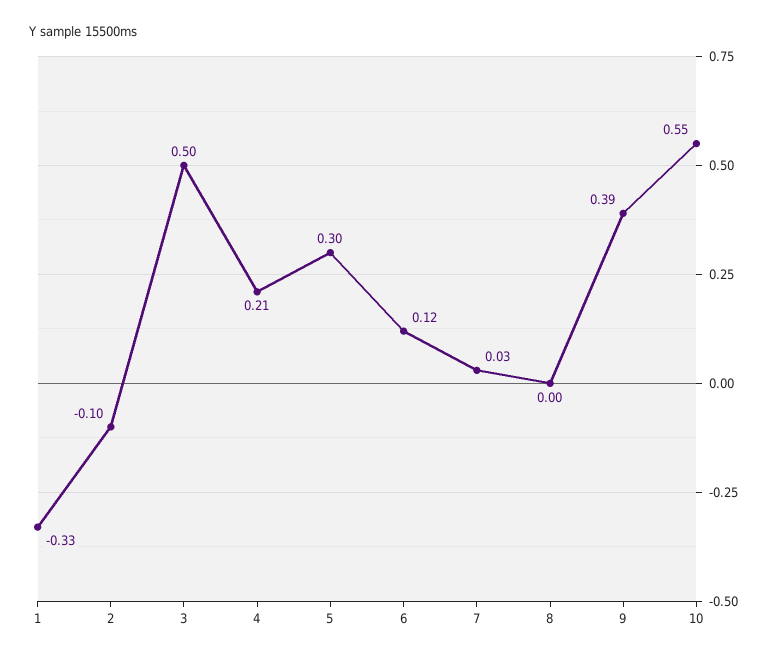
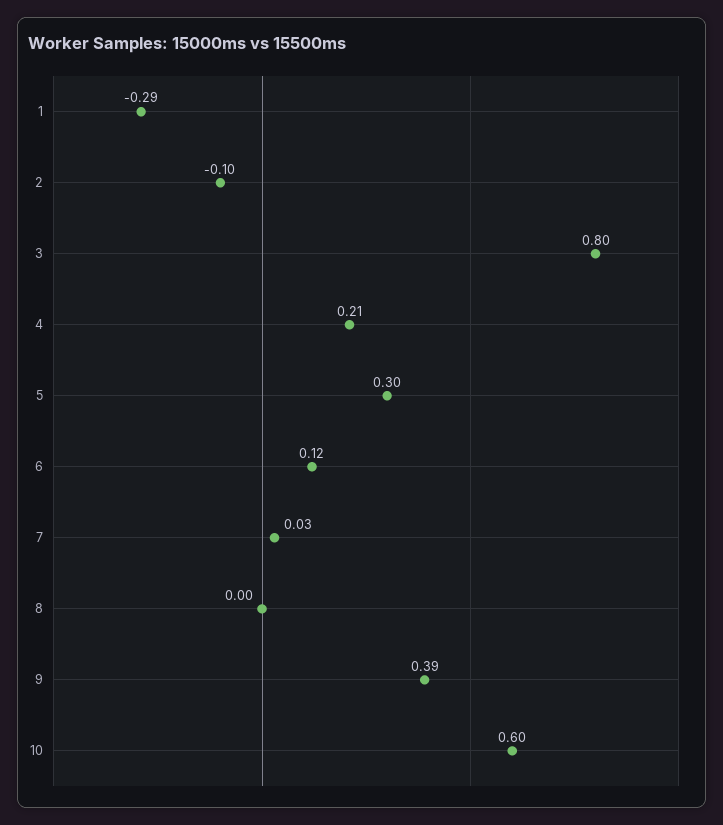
1: -0.33 -> -0.29
3: 0.5 -> 0.8
10: 0.55 -> 0.6

